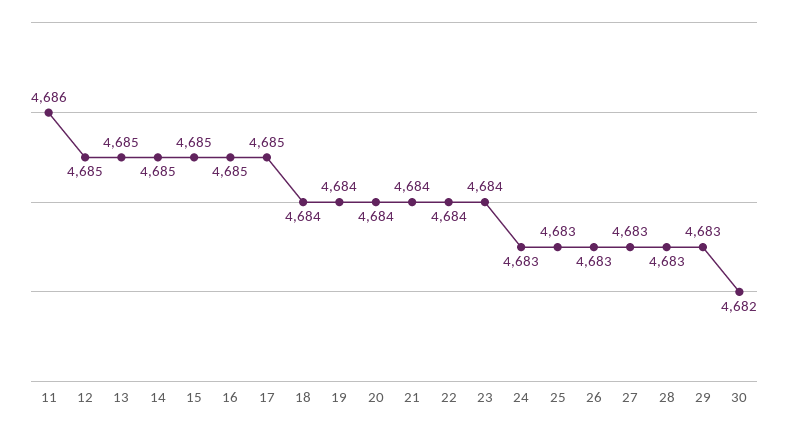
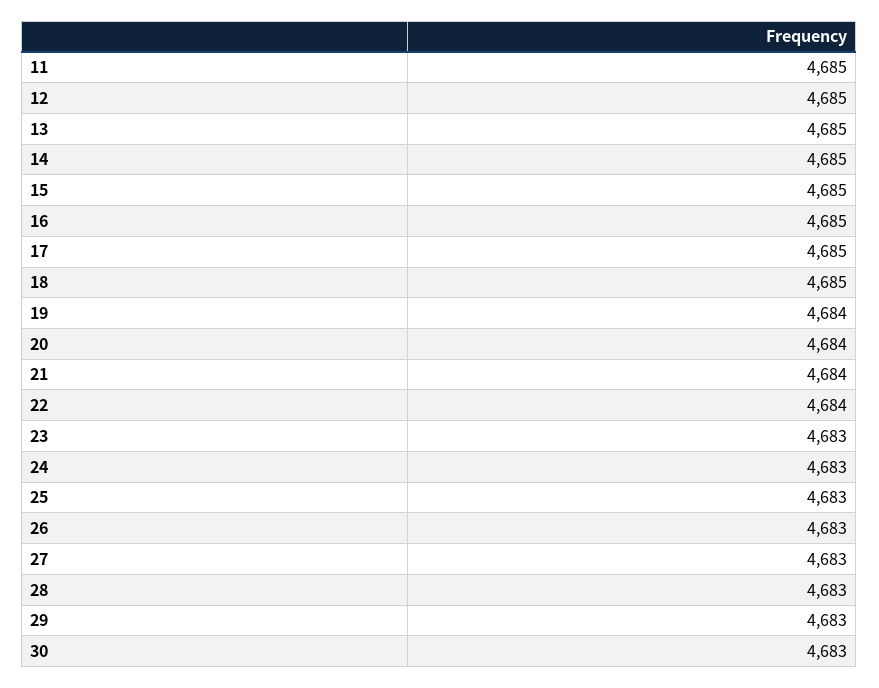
11: 4686 -> 4685
18: 4684 -> 4685
23: 4684 -> 4683
30: 4682 -> 4683

